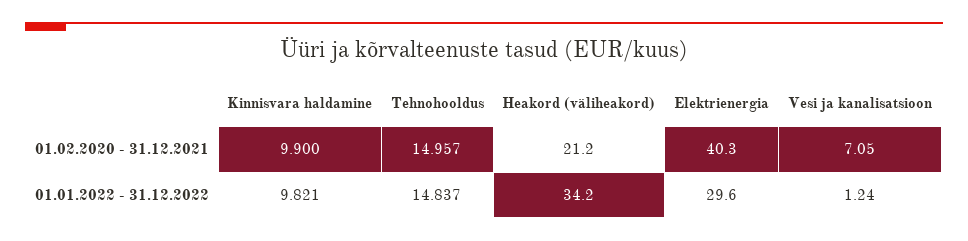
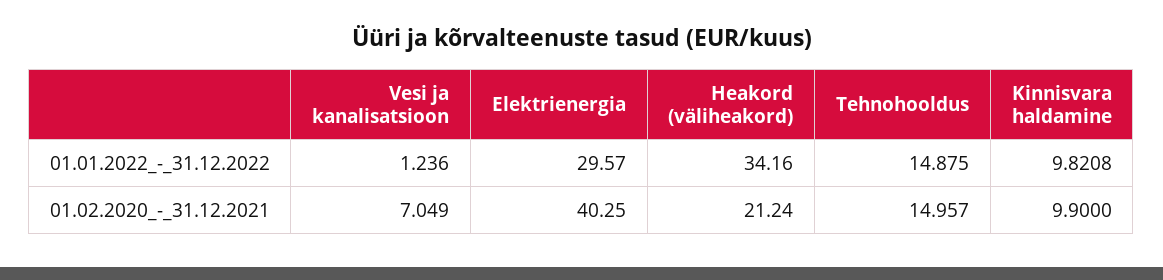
Tehnohooldus, 01.01.2022 - 31.12.2022: 14.837 -> 14.875

